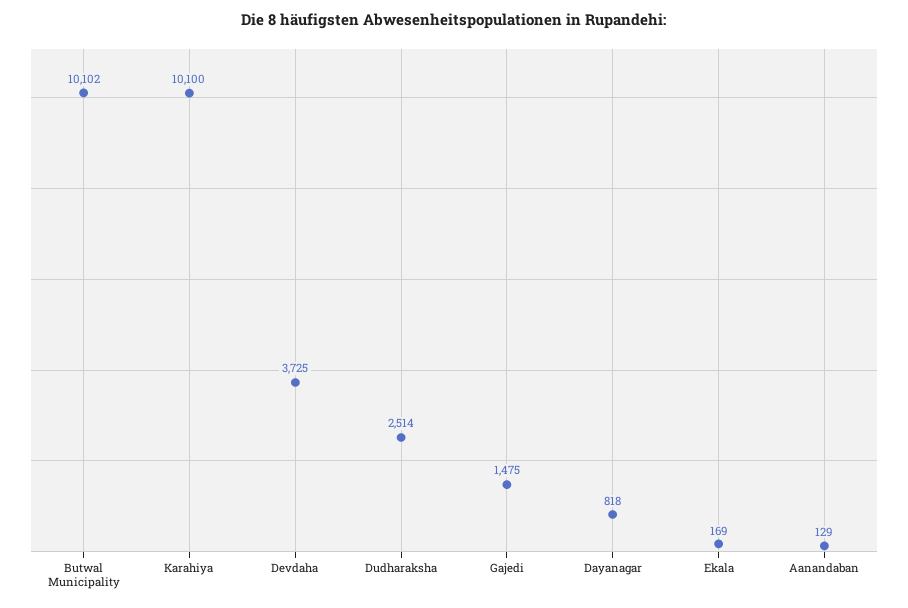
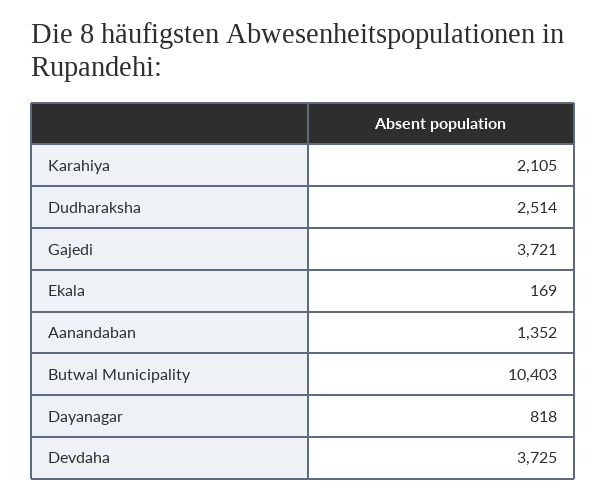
Butwal Municipality: 10102 -> 10403
Karahiya: 10100 -> 2105
Gajedi: 1475 -> 3721
Aanandaban: 129 -> 1352

